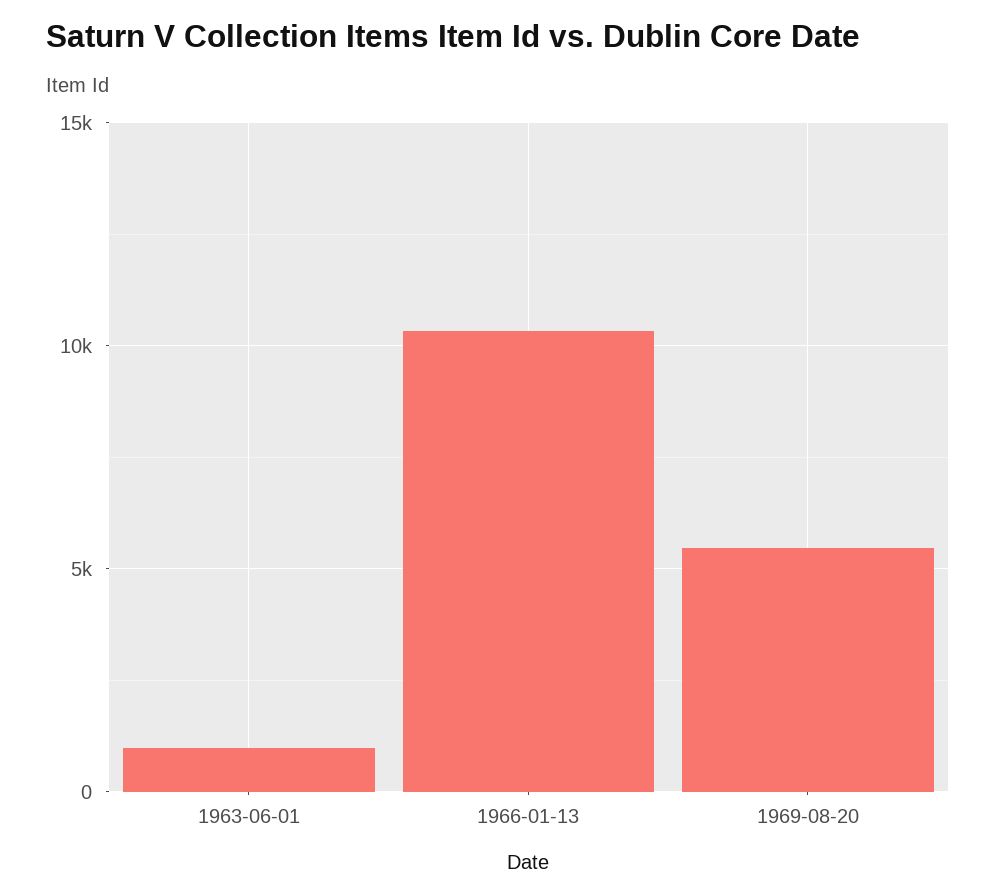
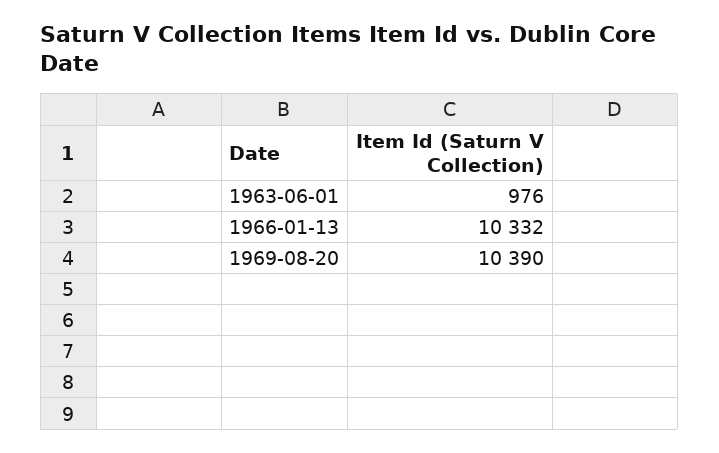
1969-08-20: 5500 -> 10390

